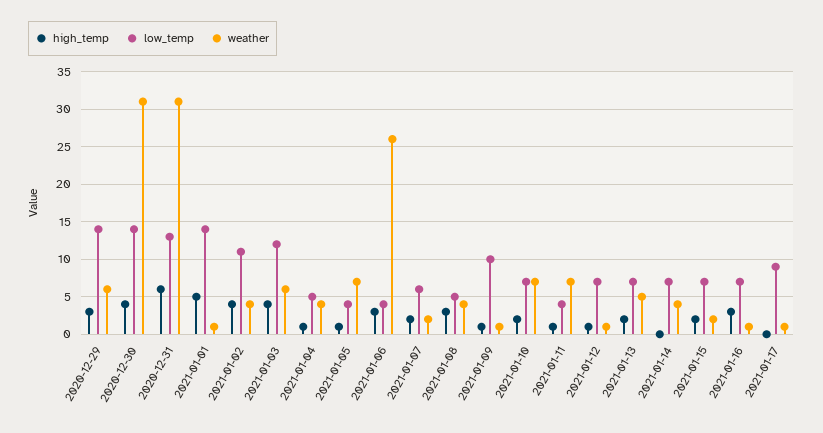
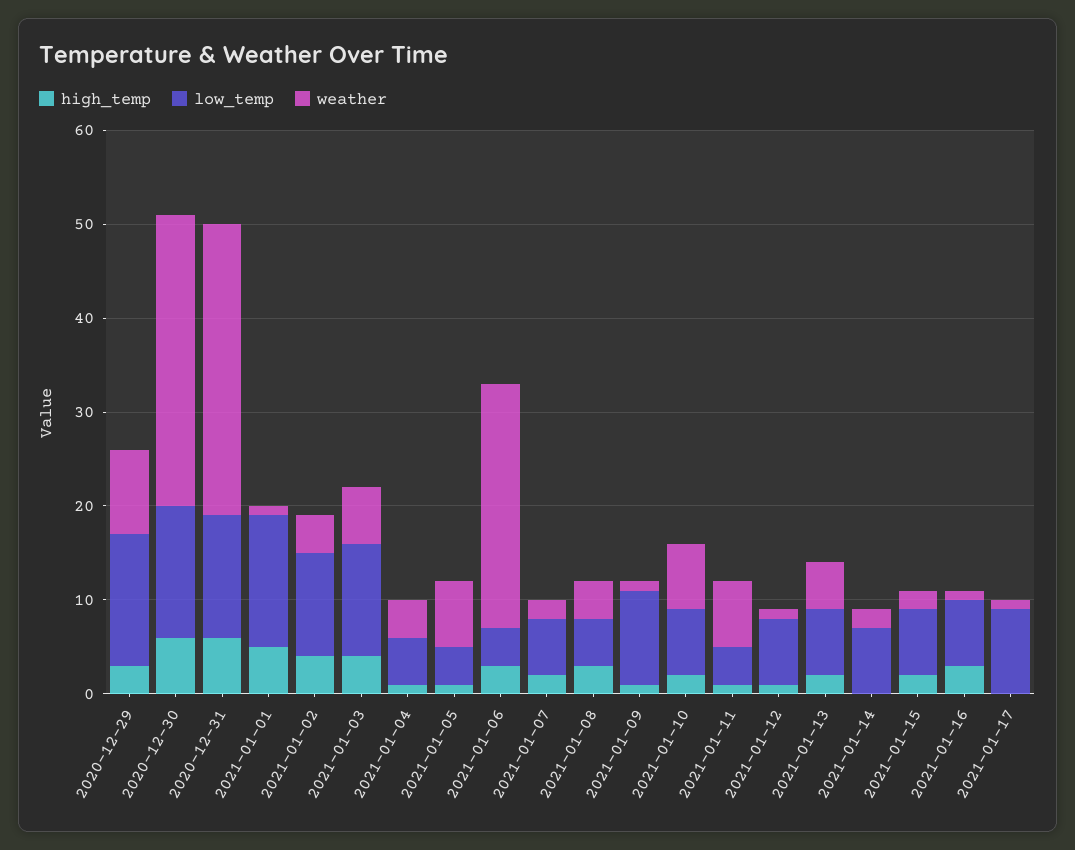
weather, 2020-12-29: 6 -> 9
high_temp, 2020-12-30: 4 -> 6
weather, 2021-01-14: 4 -> 2

